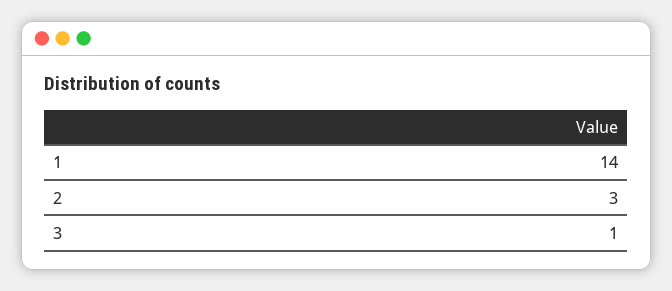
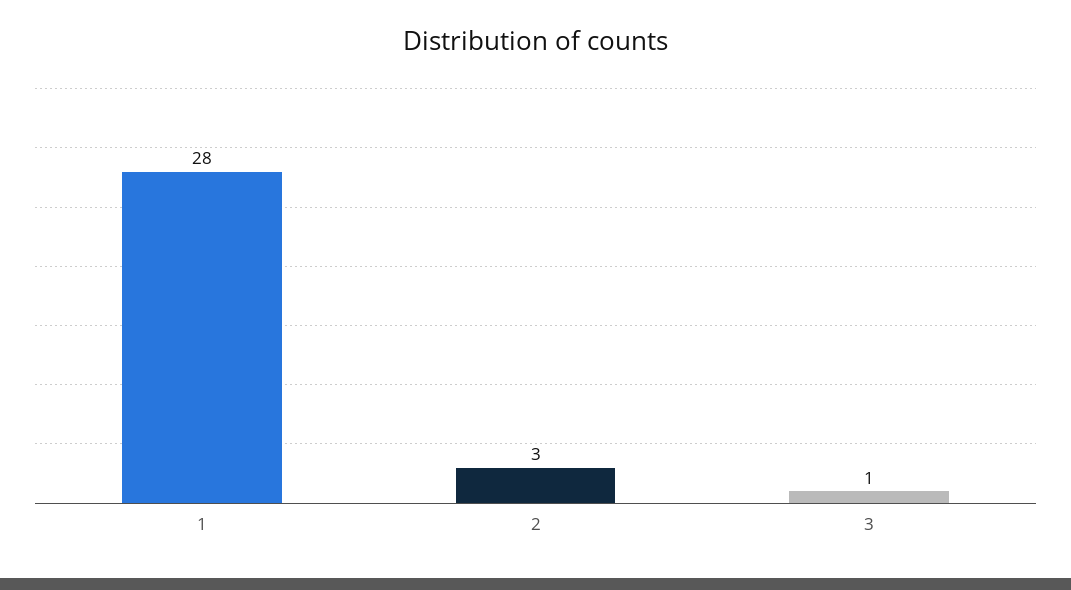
1: 14 -> 28

